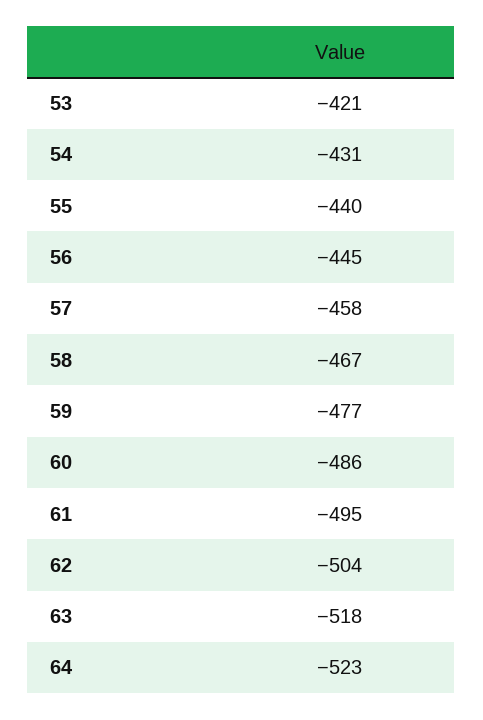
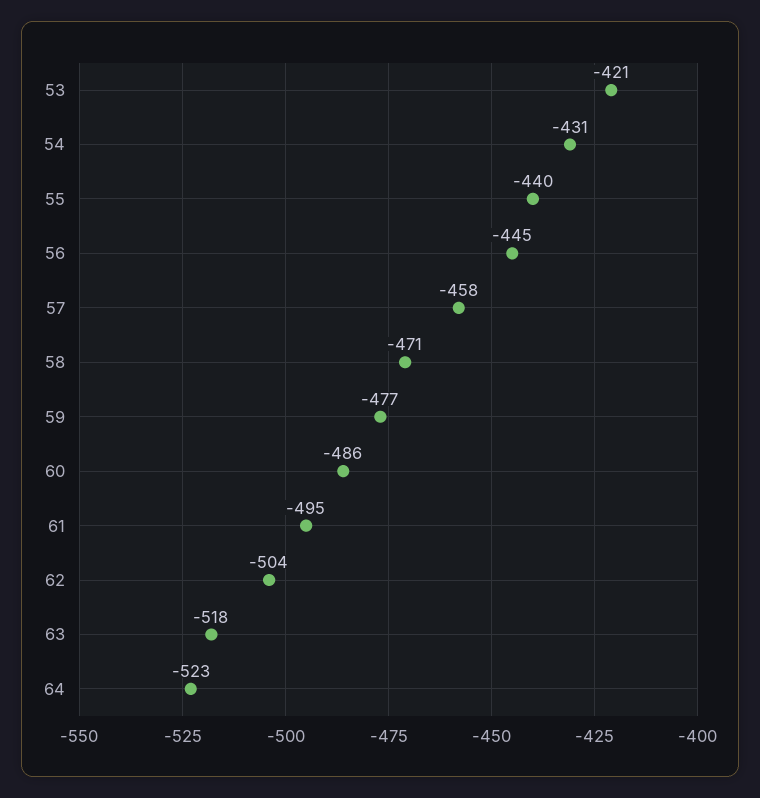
58: -467 -> -471

